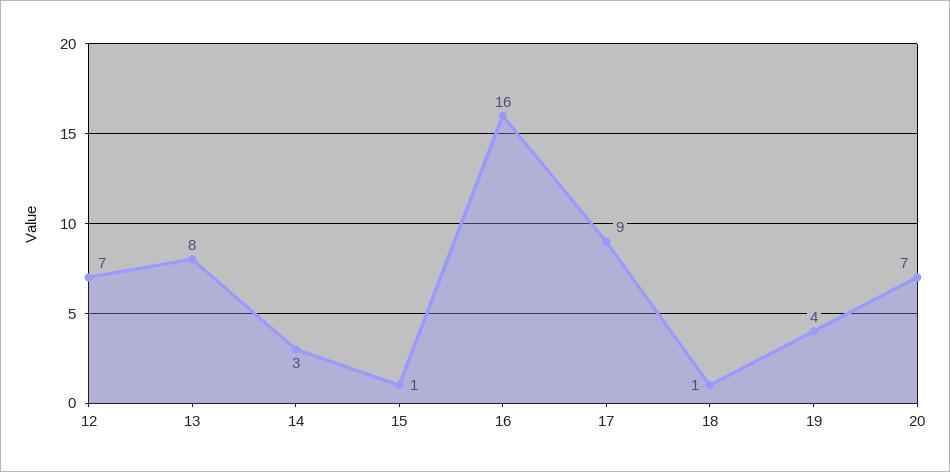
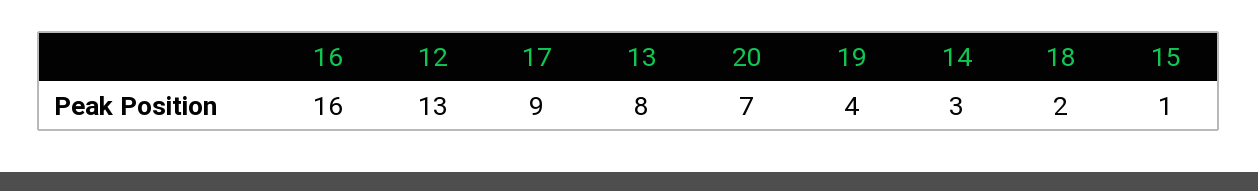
12: 7 -> 13
18: 1 -> 2

